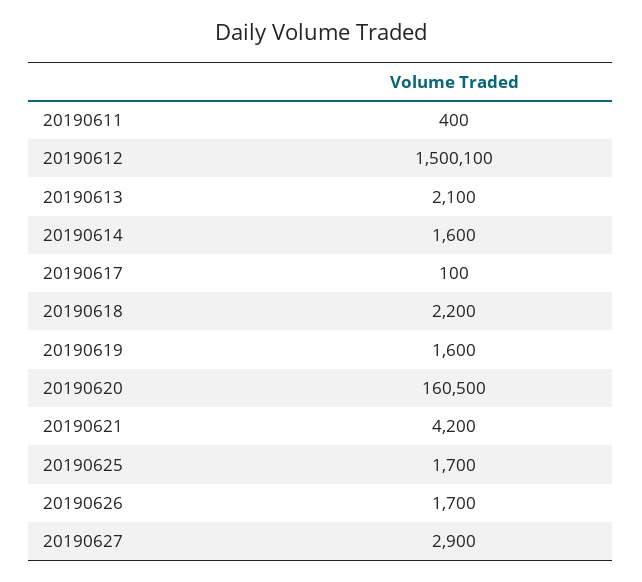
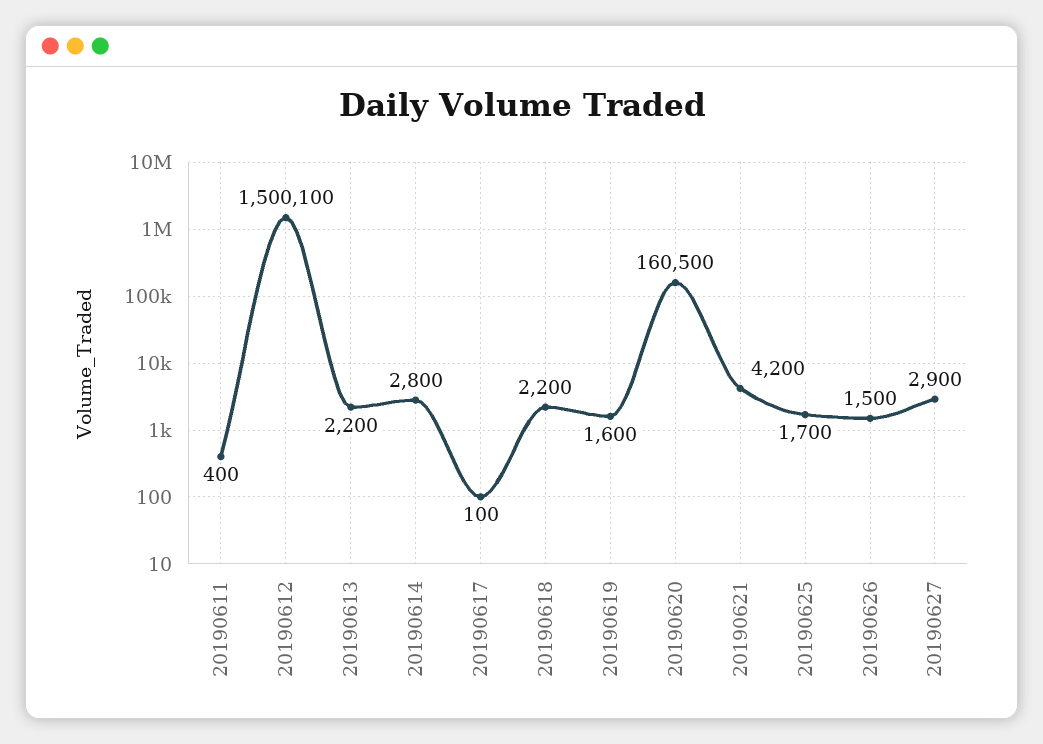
20190613: 2100 -> 2200
20190614: 1600 -> 2800
20190626: 1700 -> 1500

